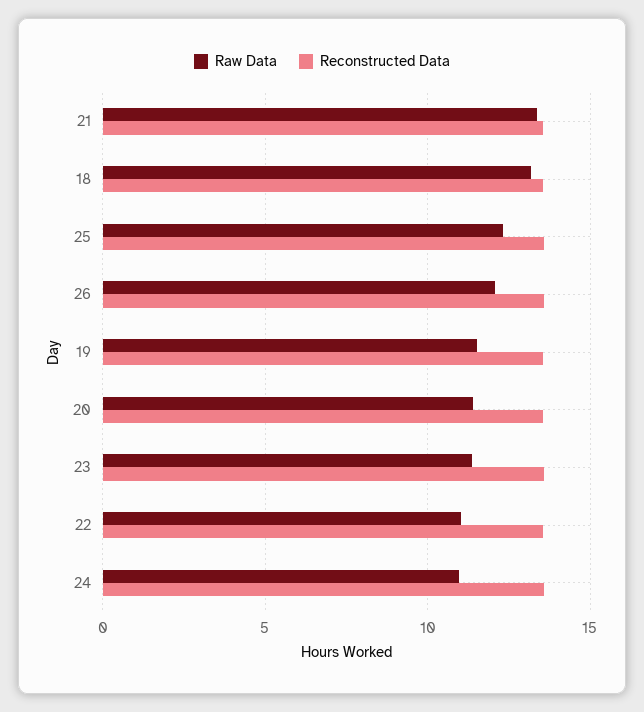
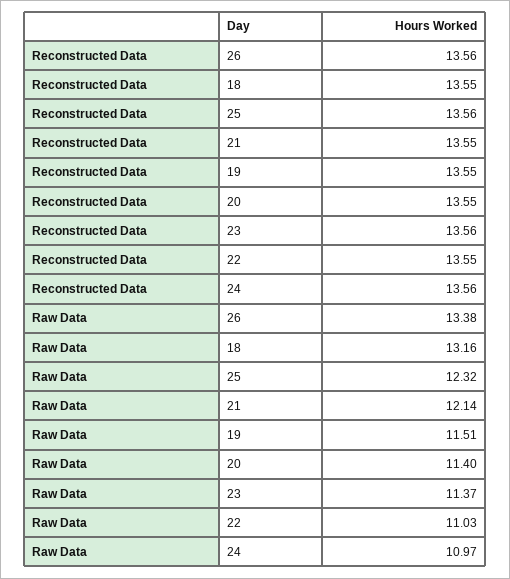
Raw Data, 21: 13.5 -> 12.14
Raw Data, 26: 12 -> 13.38

